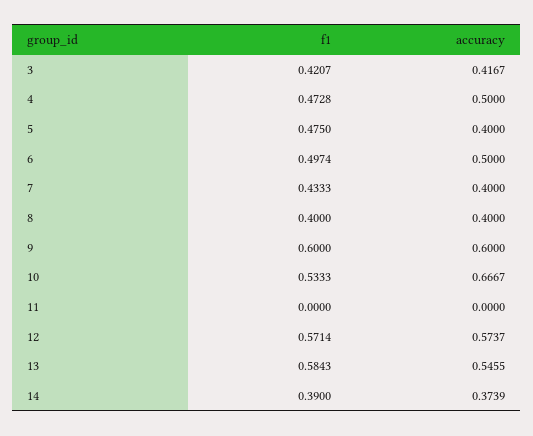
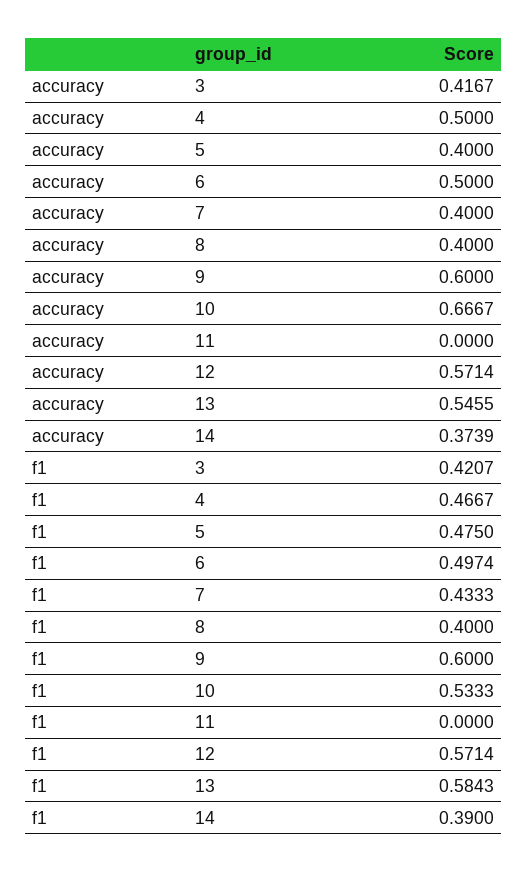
f1, 4: 0.4728 -> 0.4667
accuracy, 12: 0.5737 -> 0.5714

